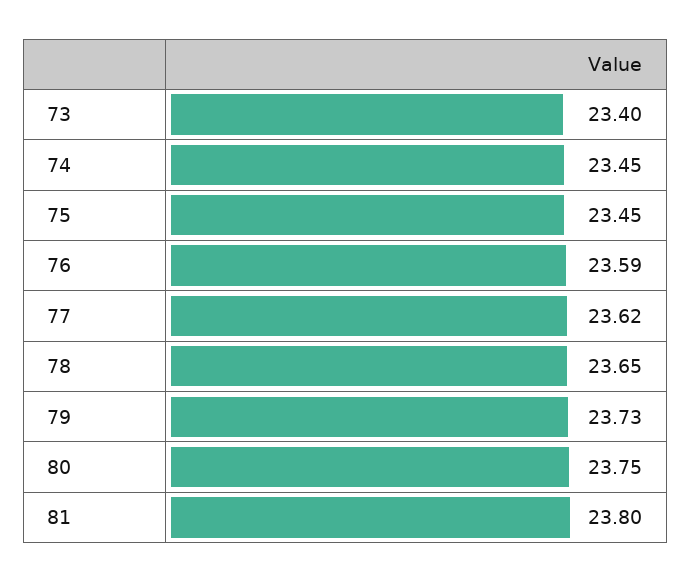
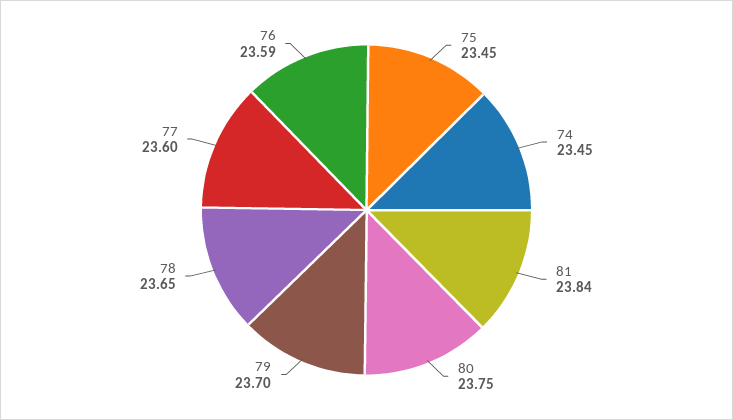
73: 23.4 -> none
77: 23.62 -> 23.6
79: 23.73 -> 23.7
81: 23.8 -> 23.84

